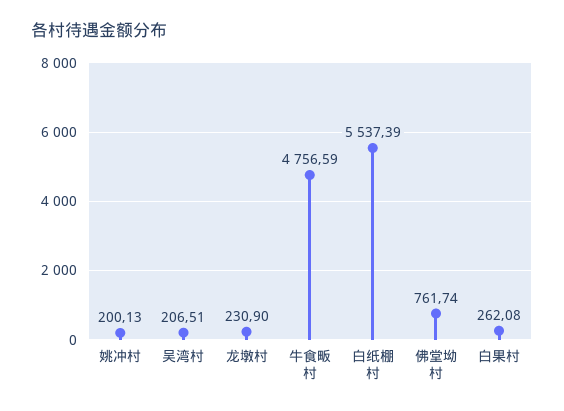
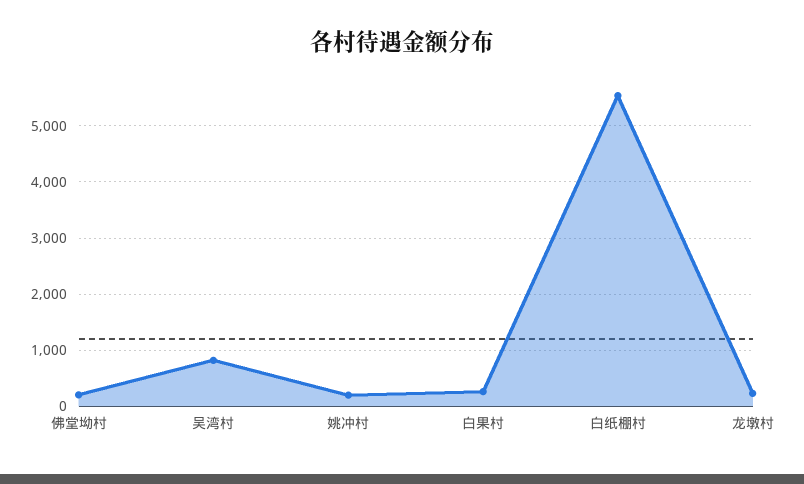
吴湾村: 206.51 -> 800
牛食畈村: 4756.59 -> none
佛堂坳村: 761.74 -> 200

